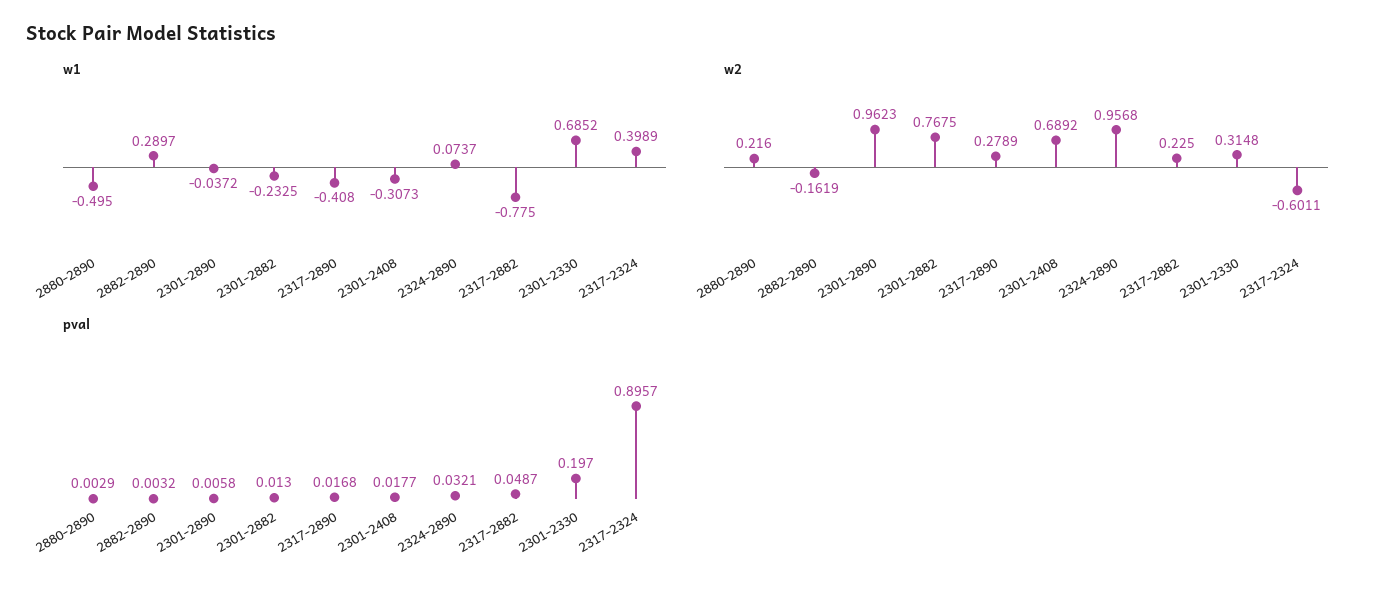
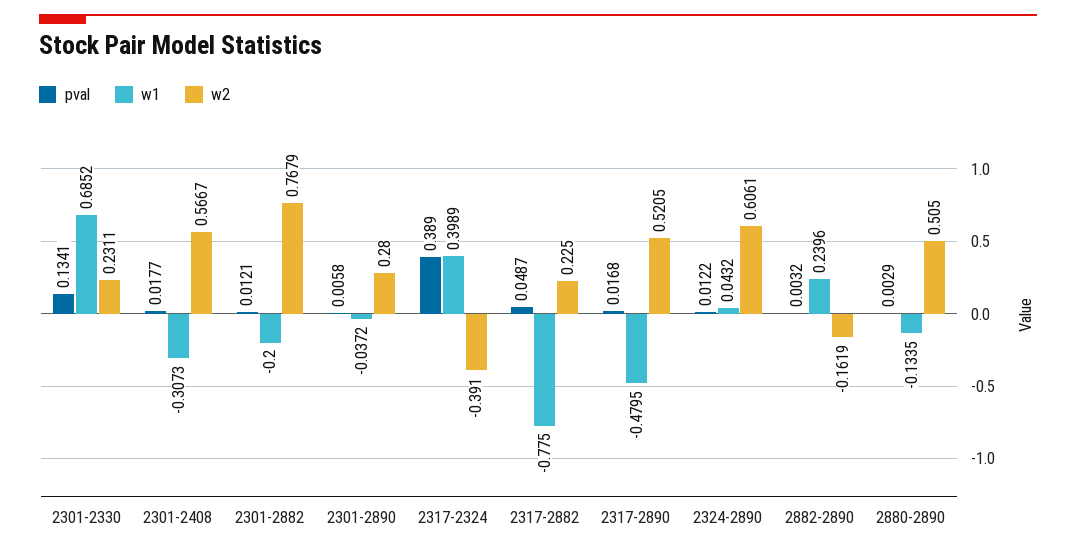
w1, 2880-2890: -0.495 -> -0.1335
w1, 2882-2890: 0.2897 -> 0.2396
w1, 2301-2882: -0.2325 -> -0.2
w1, 2317-2890: -0.408 -> -0.4795
w1, 2324-2890: 0.0737 -> 0.0432
w2, 2880-2890: 0.216 -> 0.505
w2, 2301-2890: 0.9623 -> 0.28
w2, 2301-2882: 0.7675 -> 0.7679
w2, 2317-2890: 0.2789 -> 0.5205
w2, 2301-2408: 0.6892 -> 0.5667
w2, 2324-2890: 0.9568 -> 0.6061
w2, 2301-2330: 0.3148 -> 0.2311
w2, 2317-2324: -0.6011 -> -0.391
pval, 2301-2882: 0.013 -> 0.0121
pval, 2324-2890: 0.0321 -> 0.0122
pval, 2301-2330: 0.197 -> 0.1341
pval, 2317-2324: 0.8957 -> 0.389

